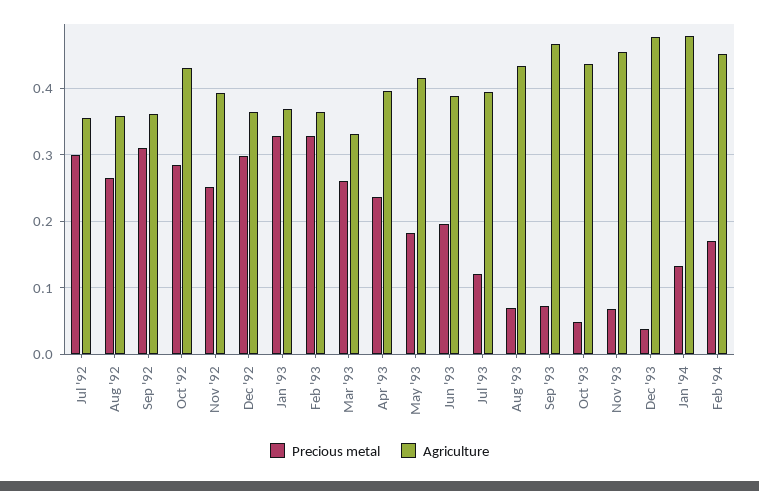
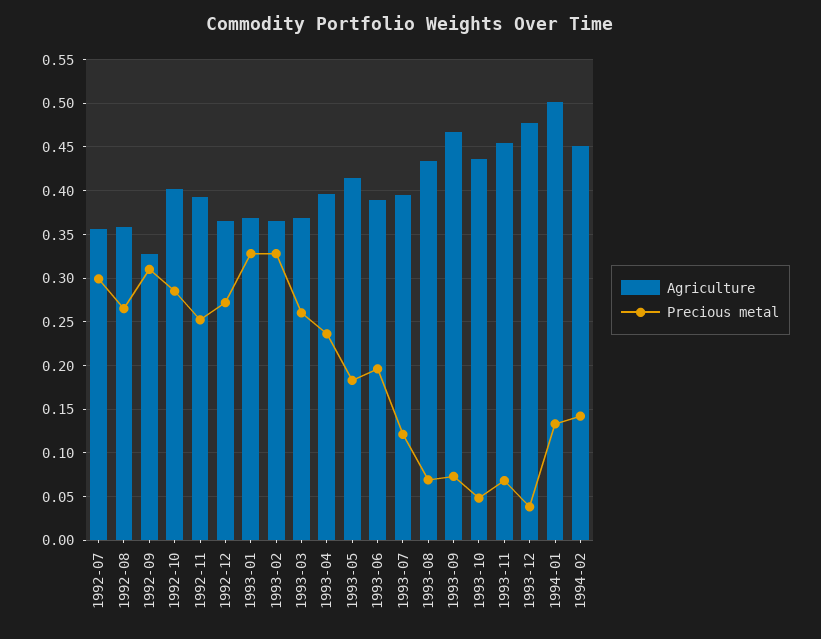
Agriculture, Sep '92: 0.36 -> 0.33
Agriculture, Oct '92: 0.43 -> 0.4
Precious metal, Dec '92: 0.3 -> 0.27
Agriculture, Mar '93: 0.33 -> 0.37
Agriculture, Jan '94: 0.48 -> 0.5
Precious metal, Feb '94: 0.17 -> 0.14

